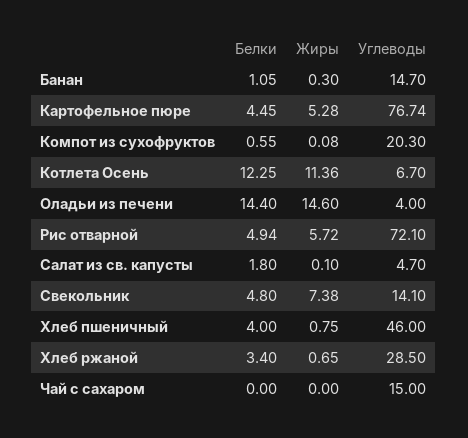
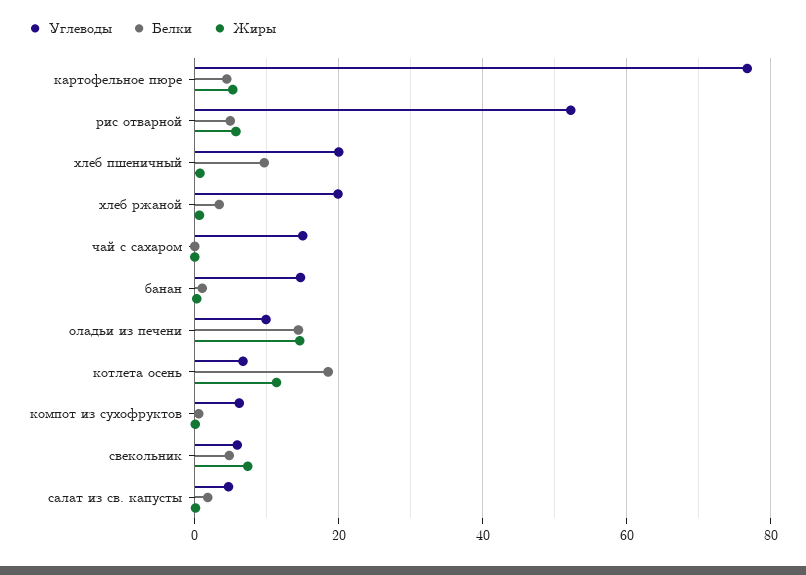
Углеводы, Компот из сухофруктов: 20.3 -> 6
Белки, Котлета Осень: 12.25 -> 18
Углеводы, Оладьи из печени: 4 -> 10
Углеводы, Рис отварной: 72.1 -> 52
Углеводы, Свекольник: 14.1 -> 6
Белки, Хлеб пшеничный: 4 -> 10
Углеводы, Хлеб пшеничный: 46 -> 20
Углеводы, Хлеб ржаной: 28.5 -> 20

